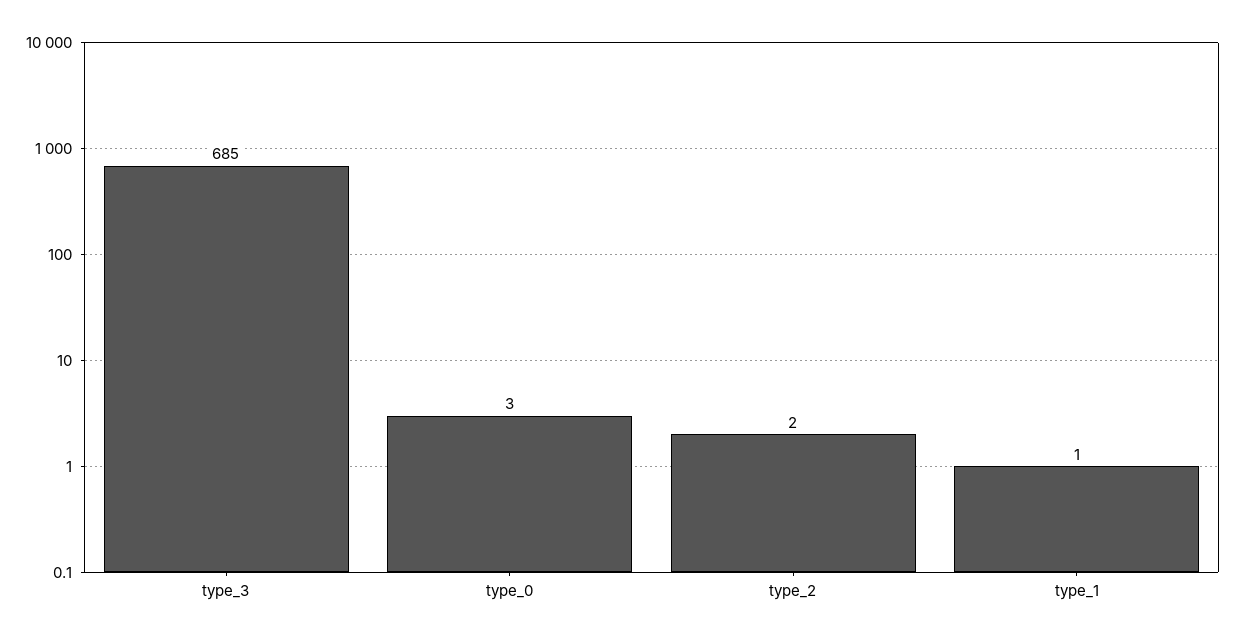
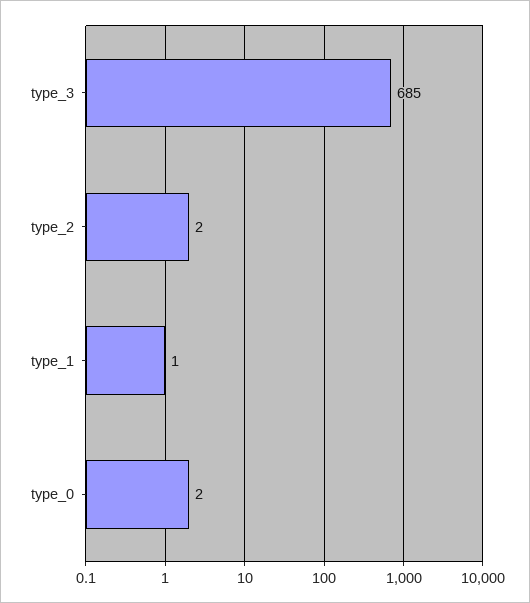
type_0: 3 -> 2

